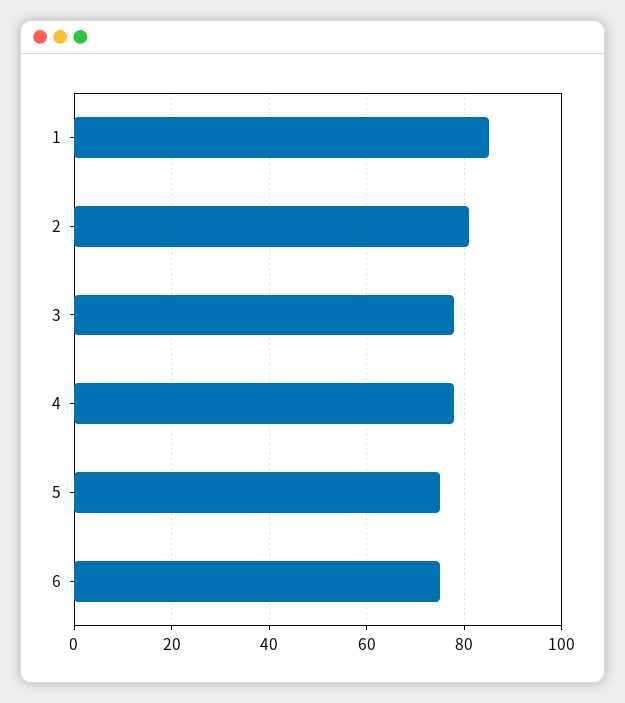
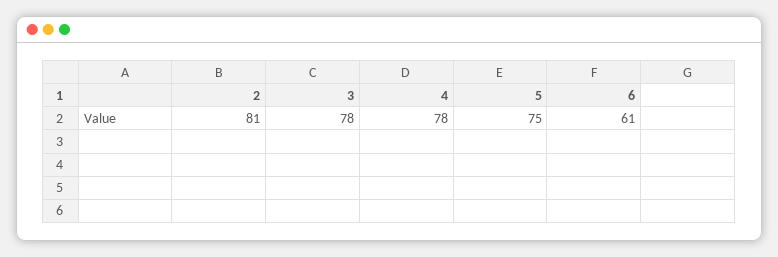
1: 85 -> none
6: 75 -> 61

